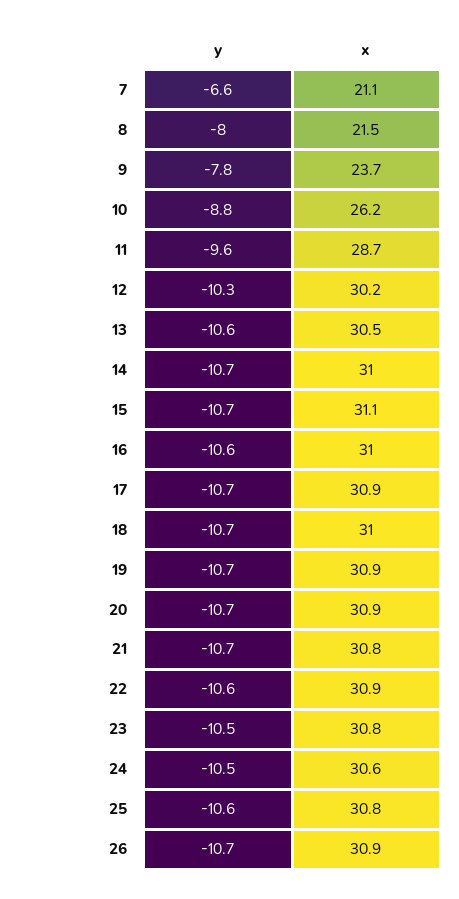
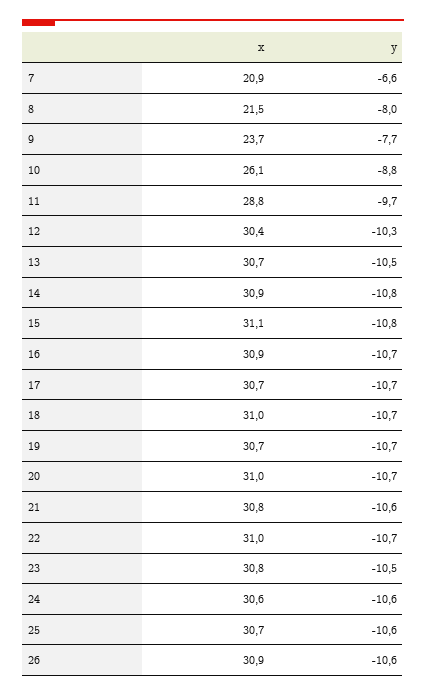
x, 7: 21.1 -> 20.9
y, 9: -7.8 -> -7.7
x, 10: 26.2 -> 26.1
y, 11: -9.6 -> -9.7
x, 11: 28.7 -> 28.8
x, 12: 30.2 -> 30.4
y, 13: -10.6 -> -10.5
x, 13: 30.5 -> 30.7
y, 14: -10.7 -> -10.8
x, 14: 31 -> 30.9
y, 15: -10.7 -> -10.8
y, 16: -10.6 -> -10.7
x, 16: 31 -> 30.9
x, 17: 30.9 -> 30.7
x, 19: 30.9 -> 30.7
x, 20: 30.9 -> 31
y, 21: -10.7 -> -10.6
y, 22: -10.6 -> -10.7
x, 22: 30.9 -> 31
y, 24: -10.5 -> -10.6
x, 25: 30.8 -> 30.7
y, 26: -10.7 -> -10.6

